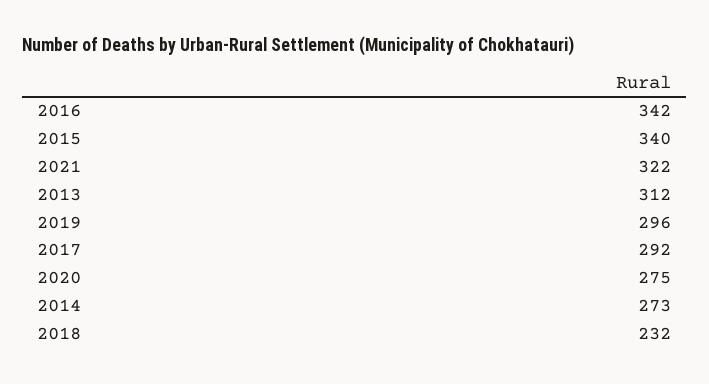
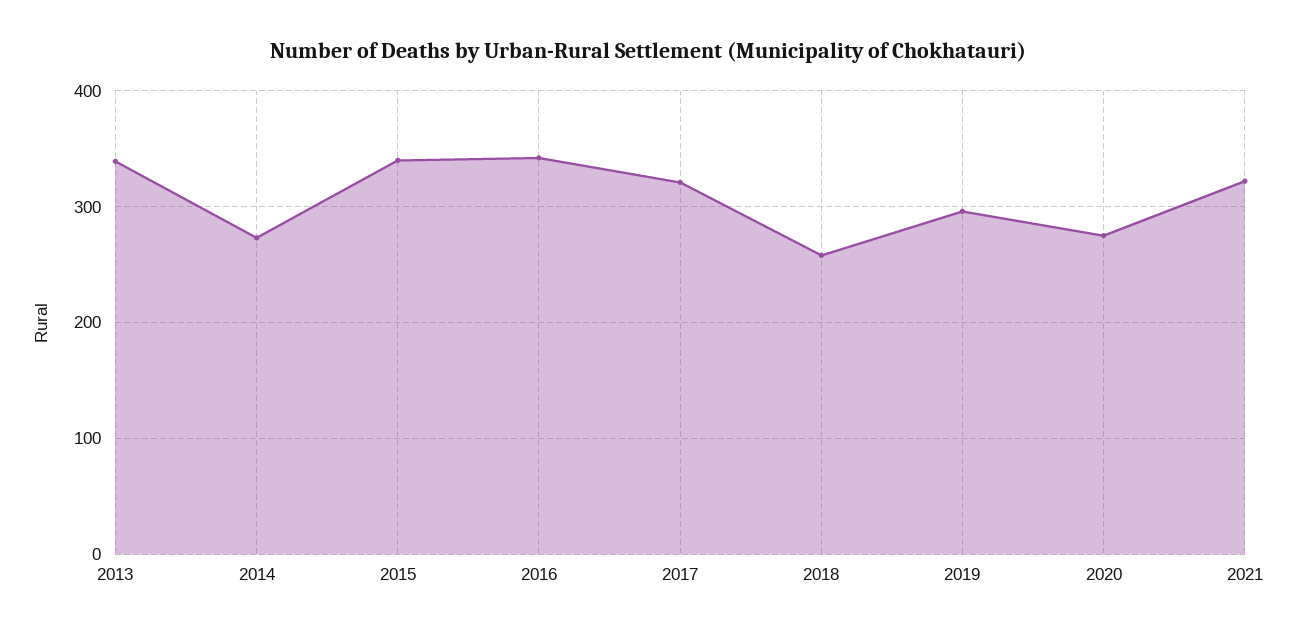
2013: 312 -> 340
2017: 292 -> 320
2018: 232 -> 260

